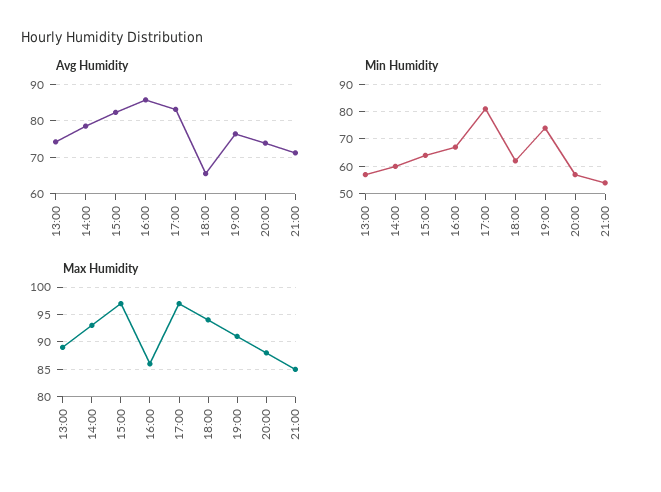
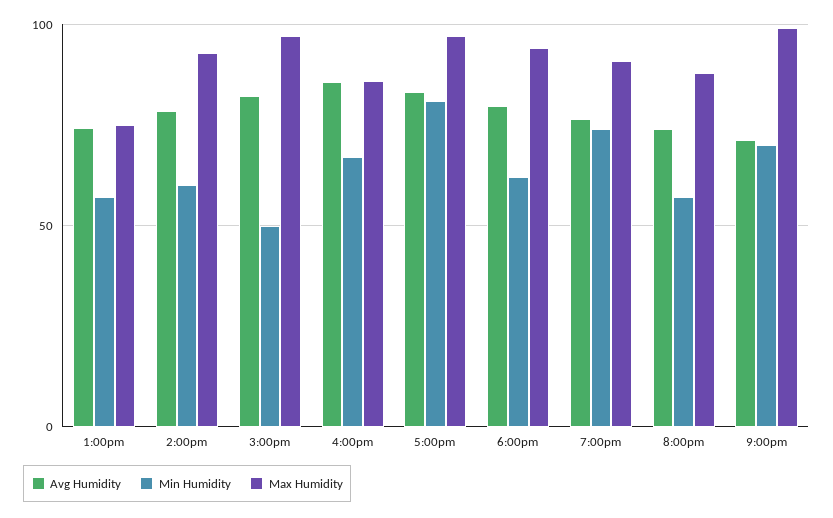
Avg Humidity, 18:00: 66 -> 80
Min Humidity, 15:00: 65 -> 50
Min Humidity, 21:00: 55 -> 70
Max Humidity, 13:00: 90 -> 75
Max Humidity, 21:00: 85 -> 100

